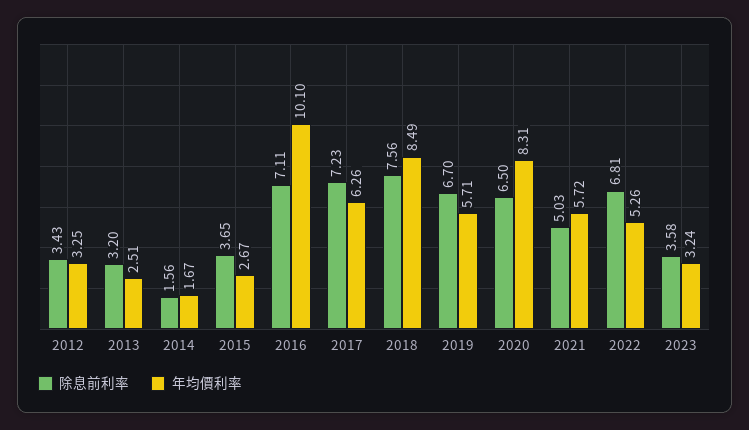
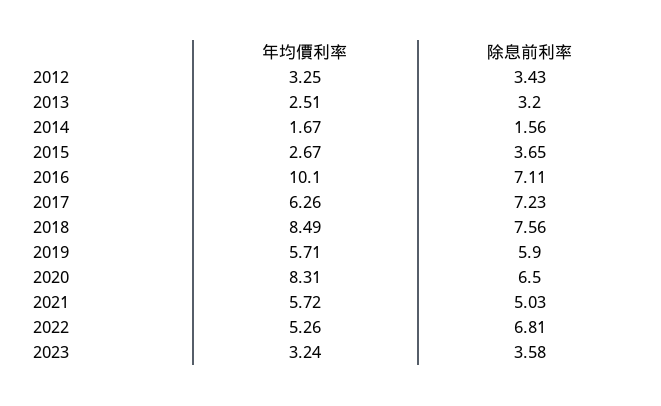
除息前利率, 2019: 6.7 -> 5.9

